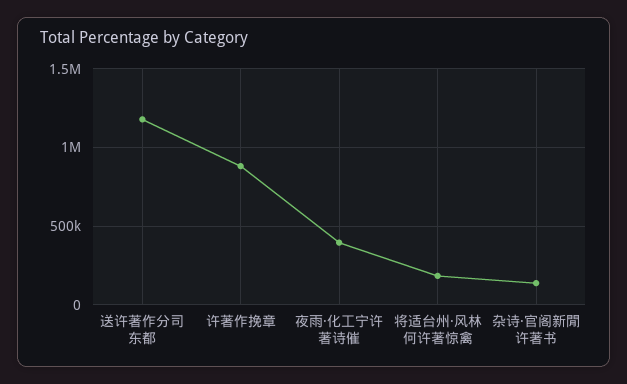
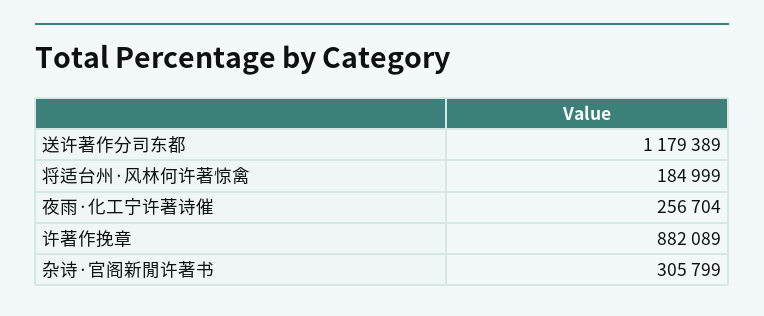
夜雨·化工宁许著诗催: 400000 -> 256704
杂诗·官阁新閒许著书: 150000 -> 305799

